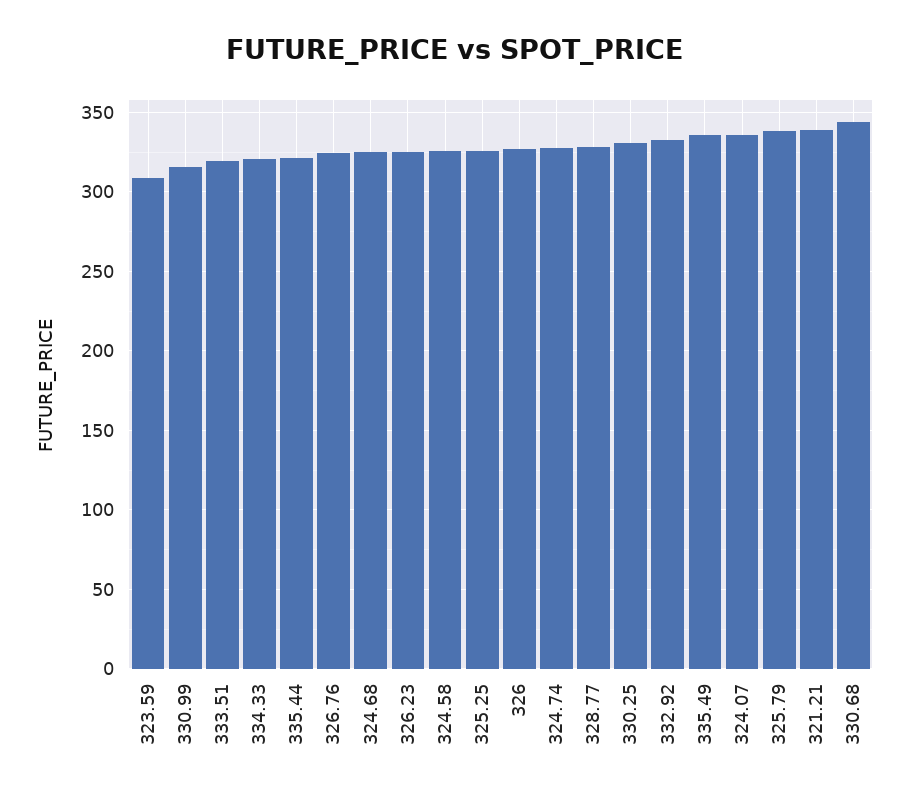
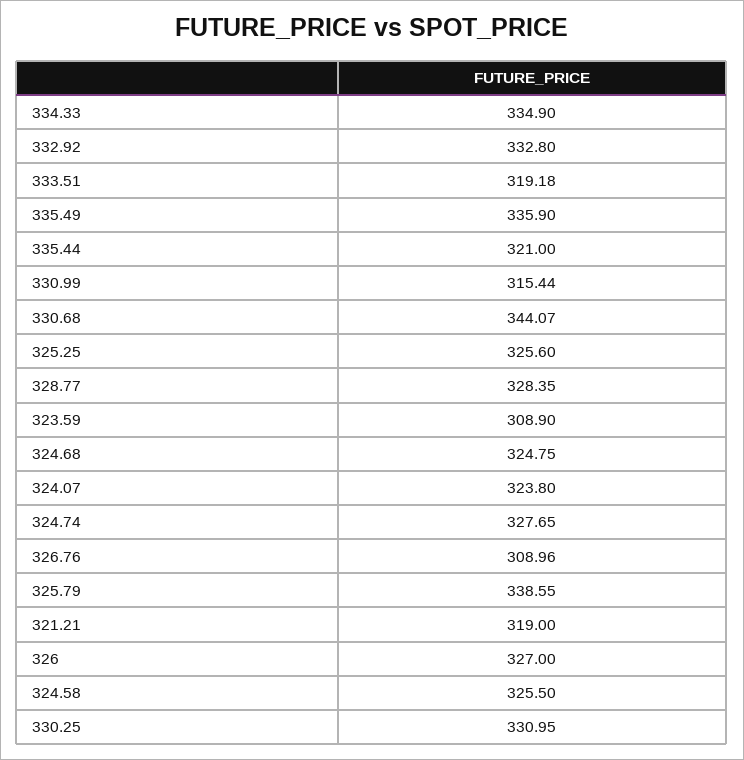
334.33: 320 -> 334.9
326.76: 325 -> 308.96
326.23: 325 -> none
324.07: 335 -> 323.8
321.21: 340 -> 319

